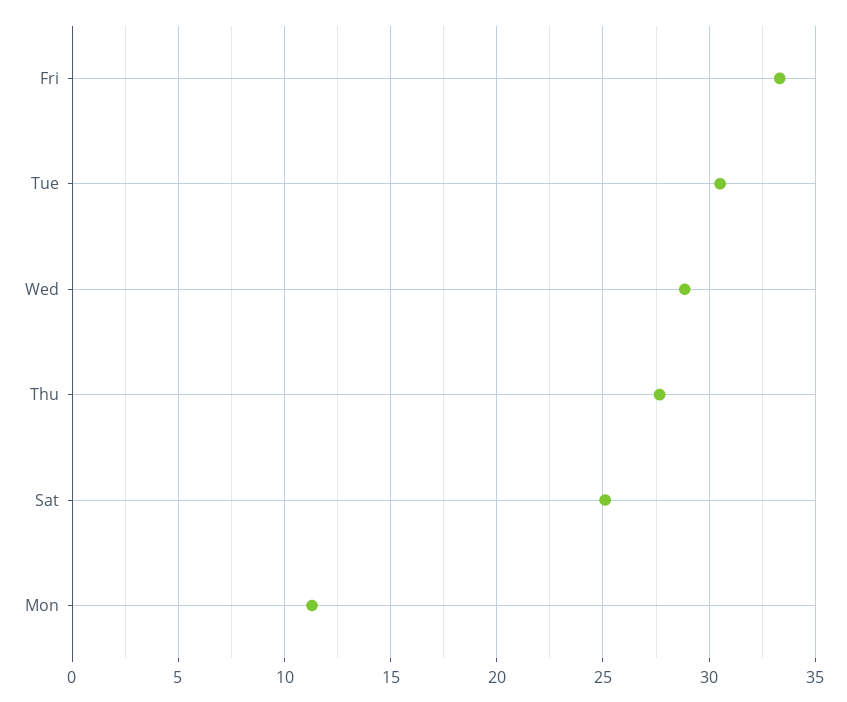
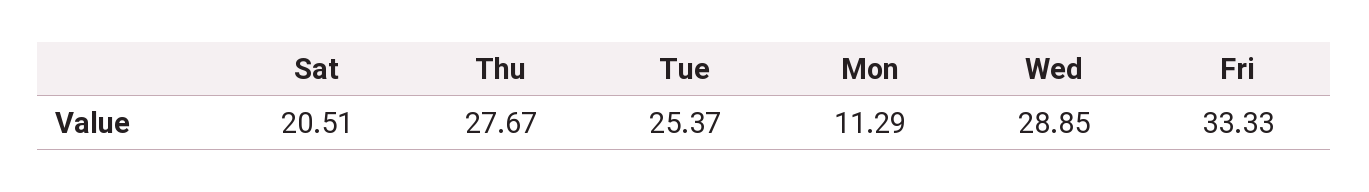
Tue: 30.5 -> 25.37
Sat: 25 -> 20.51

